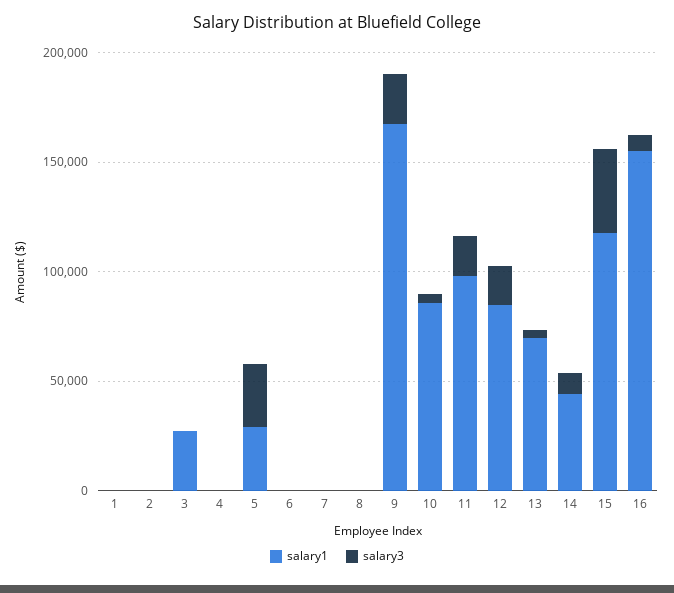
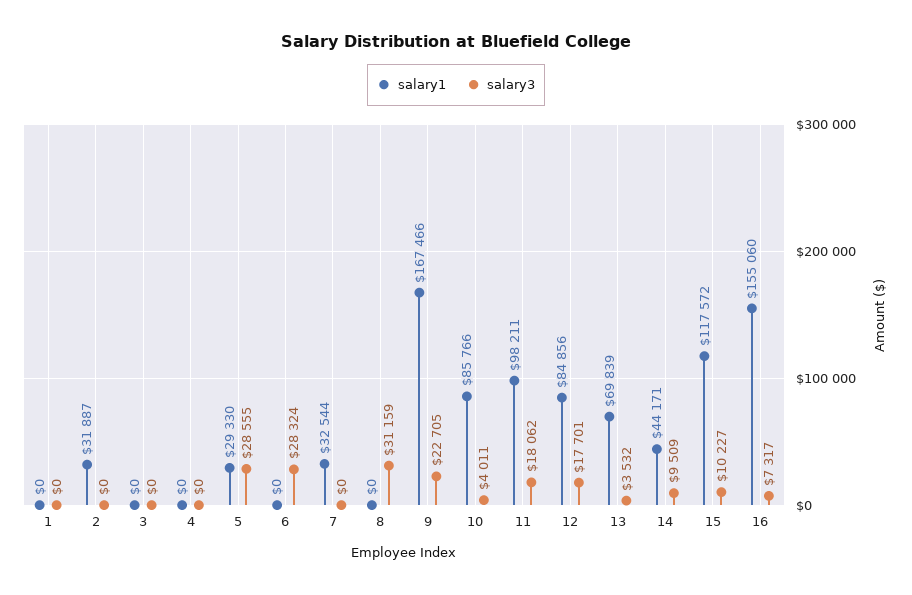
salary1, 2: 0 -> 31887
salary1, 3: 30000 -> 0
salary3, 6: 0 -> 28324
salary1, 7: 0 -> 32544
salary3, 8: 0 -> 31159
salary3, 15: 40000 -> 10227

